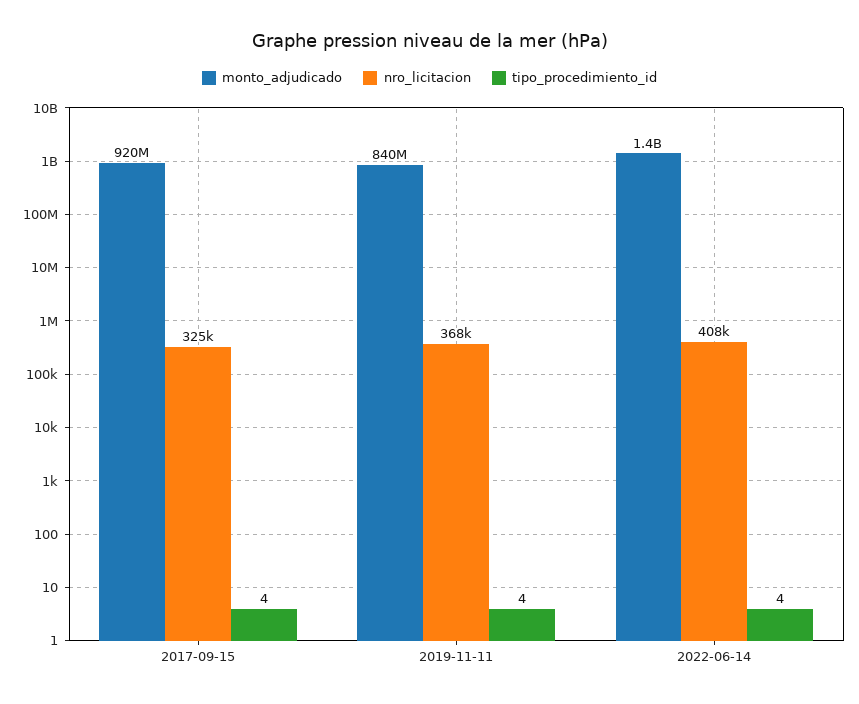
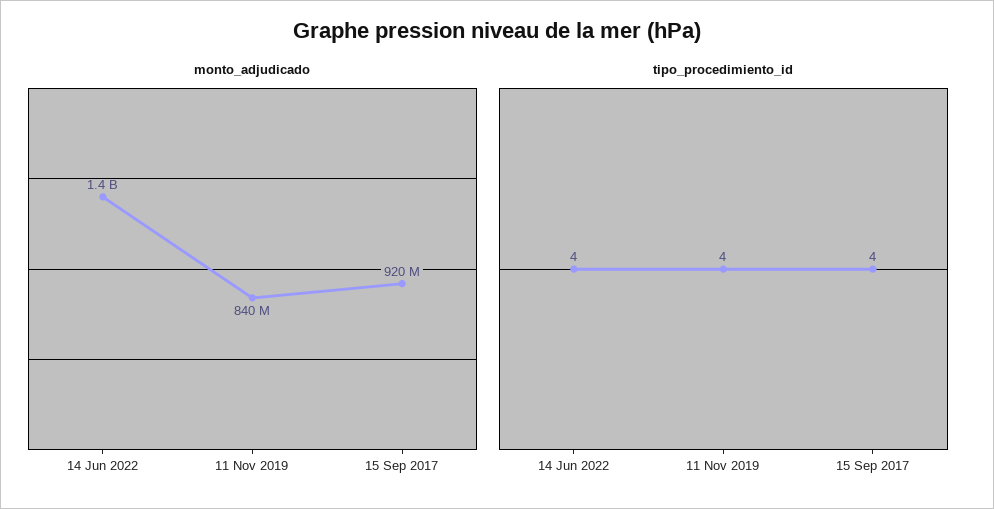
nro_licitacion, 2017-09-15: 325000 -> none
nro_licitacion, 2019-11-11: 368000 -> none
nro_licitacion, 2022-06-14: 408000 -> none

